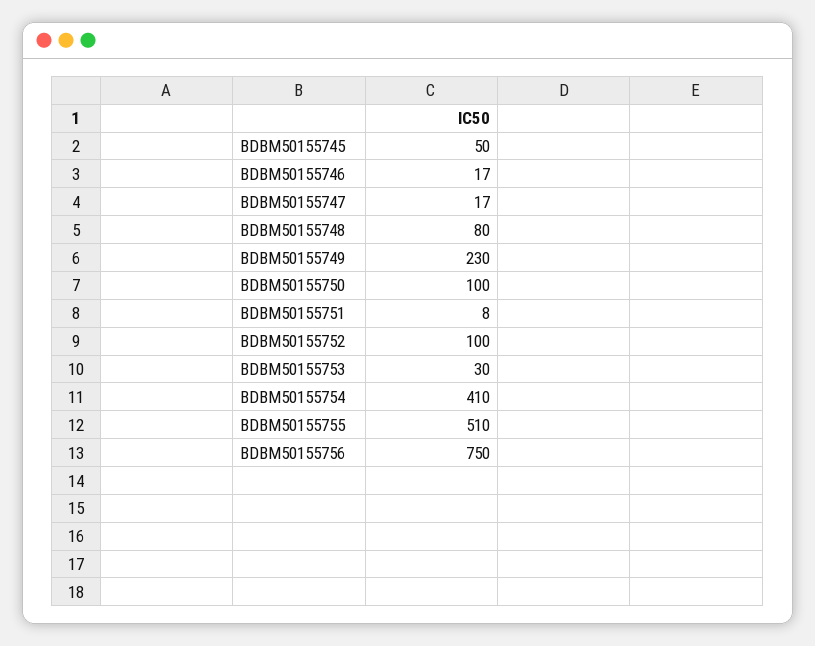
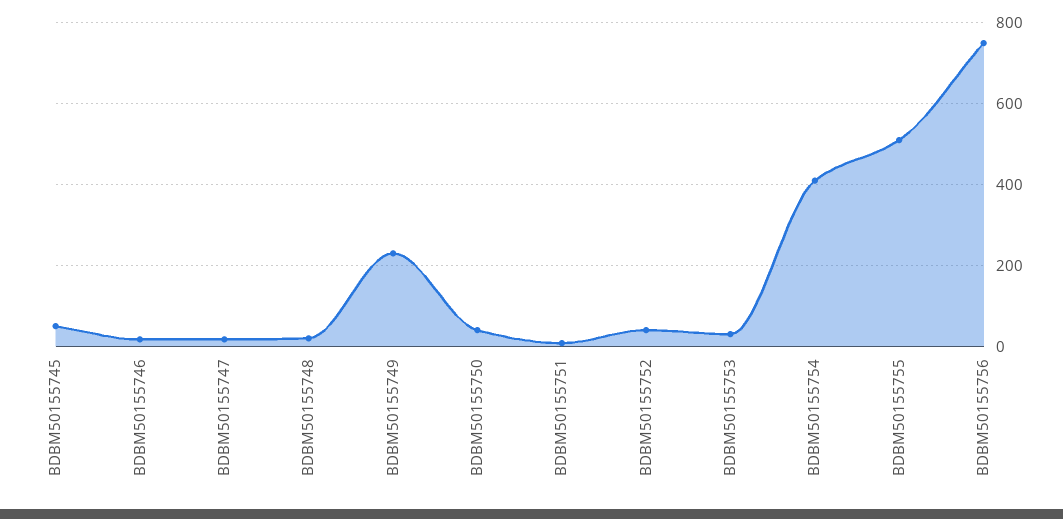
BDBM50155748: 80 -> 20
BDBM50155750: 100 -> 40
BDBM50155752: 100 -> 40

